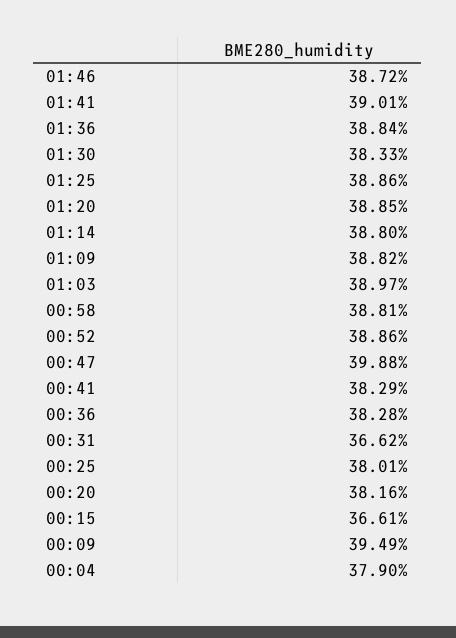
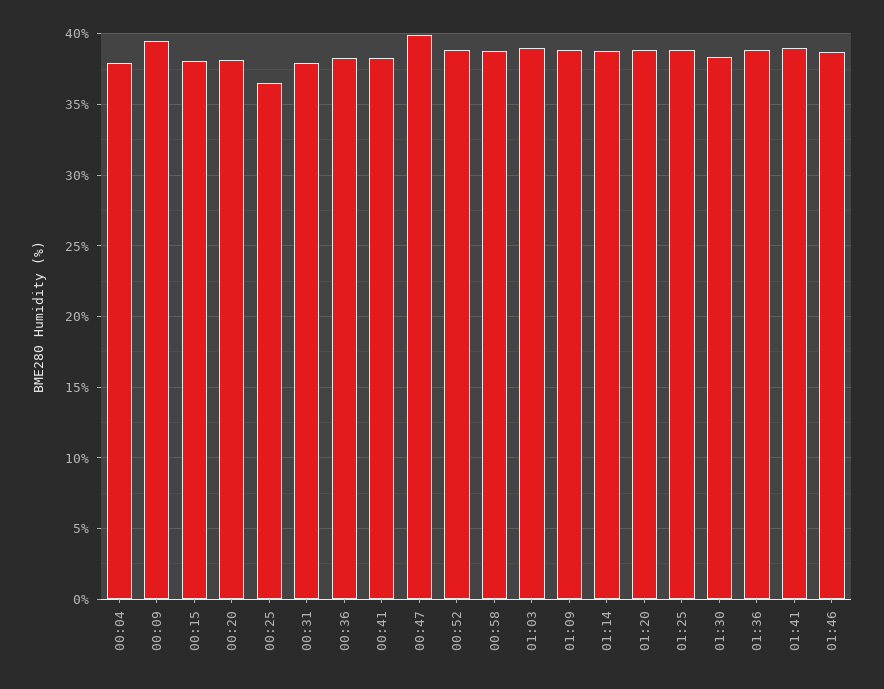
00:31: 36.62 -> 38
00:25: 38.01 -> 36.5
00:15: 36.61 -> 38

